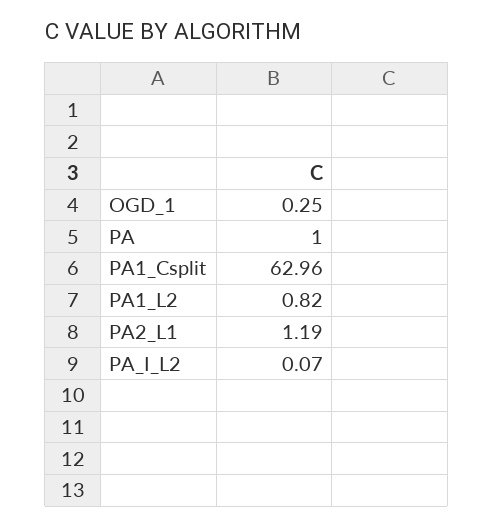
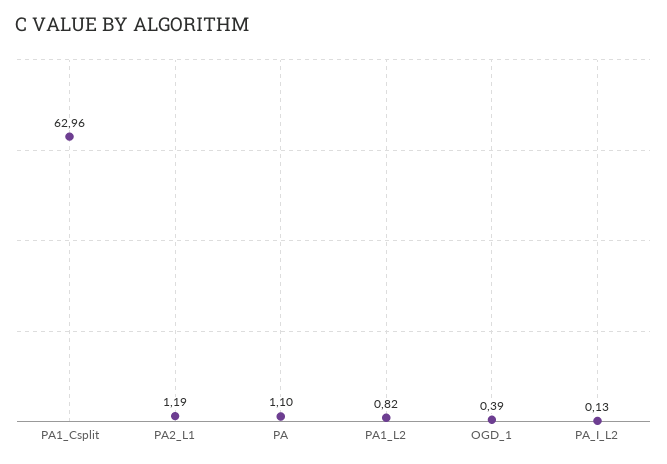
OGD_1: 0.25 -> 0.39
PA: 1 -> 1.1
PA_I_L2: 0.07 -> 0.13

